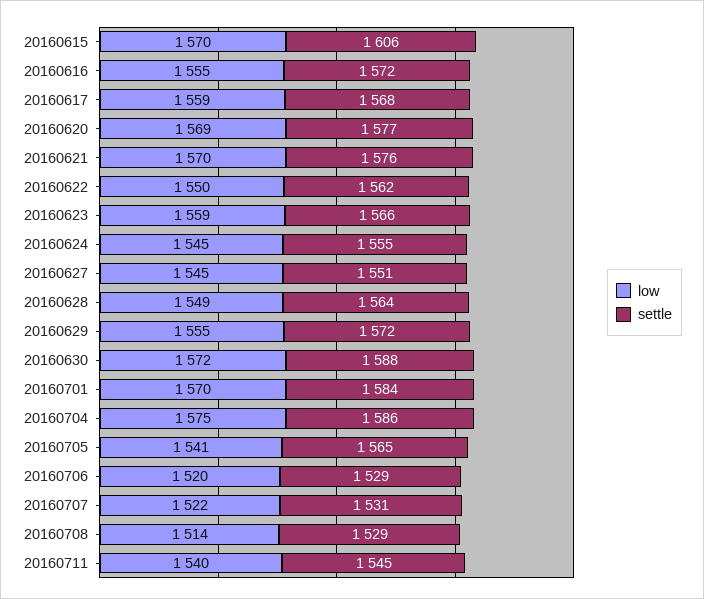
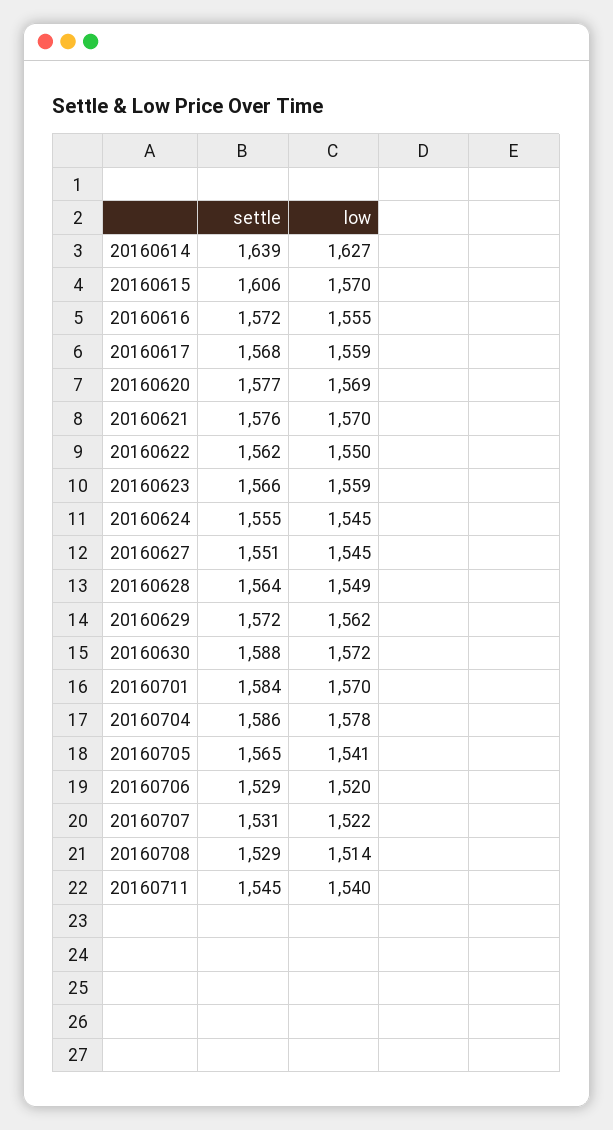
low, 20160629: 1555 -> 1562
low, 20160704: 1575 -> 1578
settle, 20160614: none -> 1639
low, 20160614: none -> 1627

